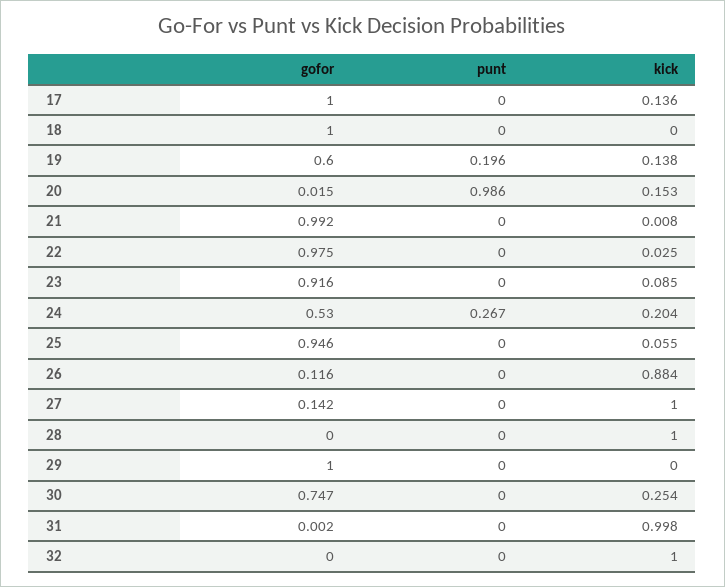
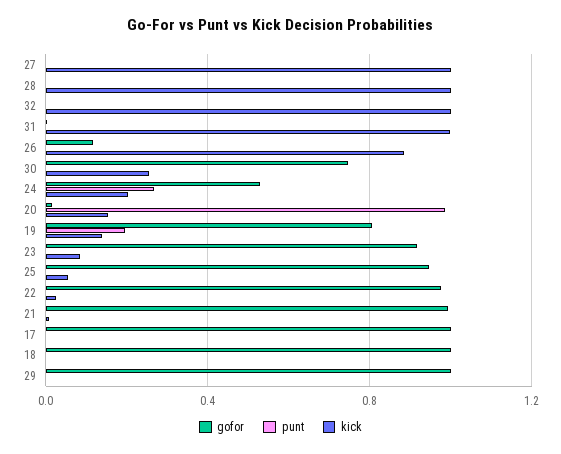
kick, 17: 0.136 -> 0
gofor, 19: 0.6 -> 0.8
gofor, 27: 0.142 -> 0

